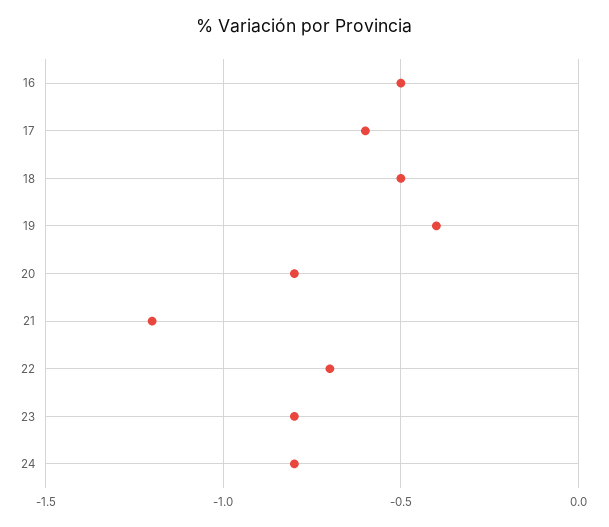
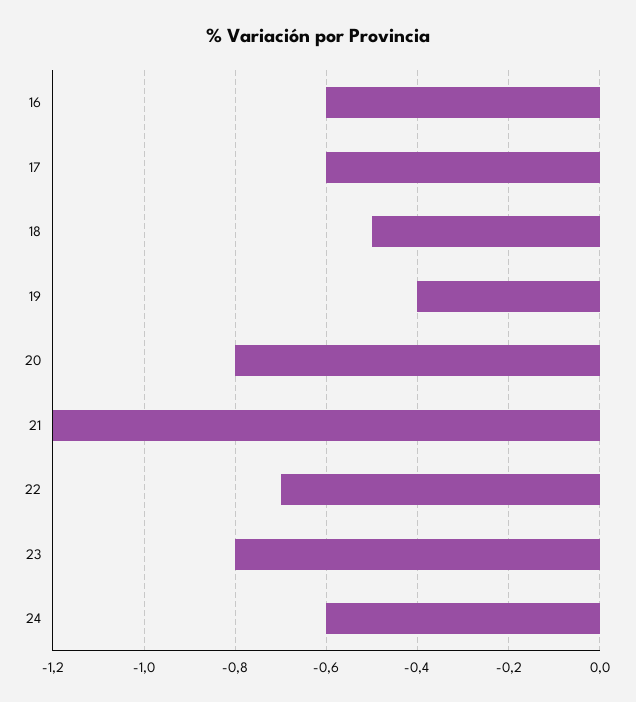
16: -0.5 -> -0.6
24: -0.8 -> -0.6

